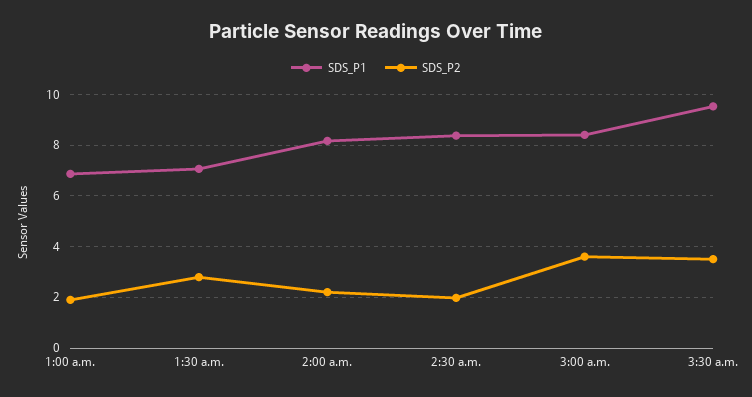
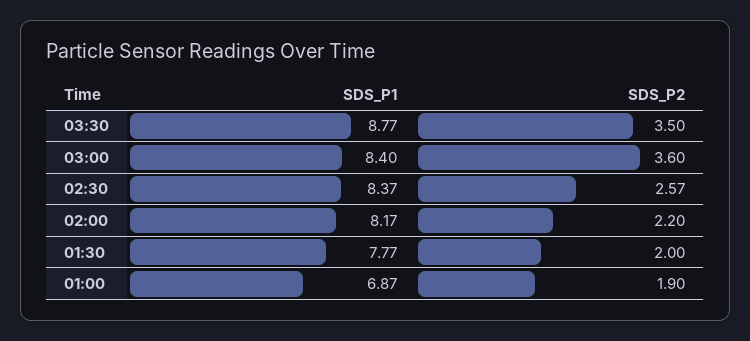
SDS_P1, 1:30 a.m.: 7 -> 7.77
SDS_P2, 1:30 a.m.: 2.75 -> 2
SDS_P2, 2:30 a.m.: 2 -> 2.57
SDS_P1, 3:30 a.m.: 9.5 -> 8.77

